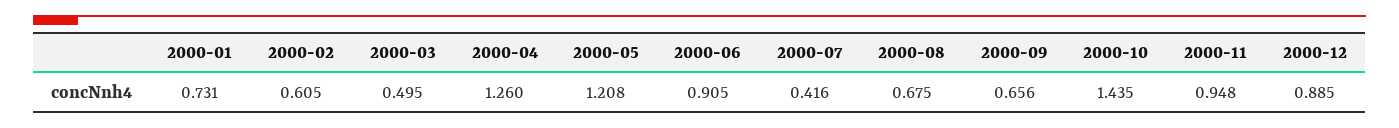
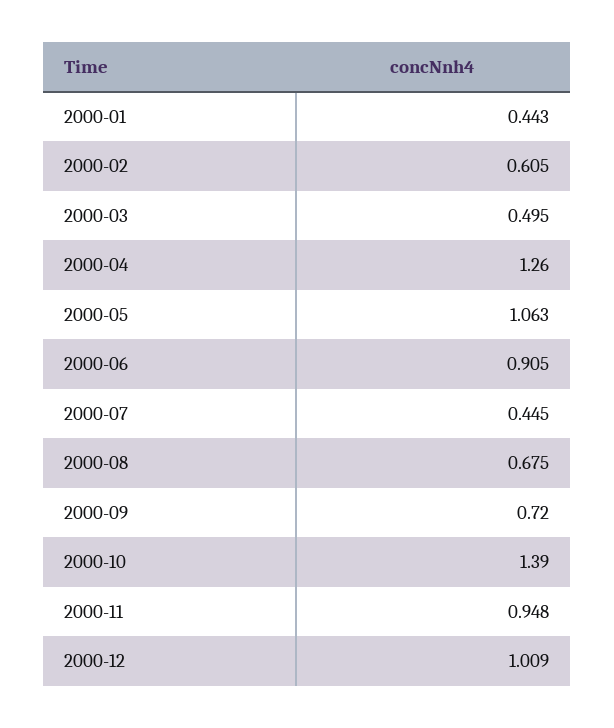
2000-01: 0.731 -> 0.443
2000-05: 1.208 -> 1.063
2000-07: 0.416 -> 0.445
2000-09: 0.656 -> 0.72
2000-10: 1.435 -> 1.39
2000-12: 0.885 -> 1.009

